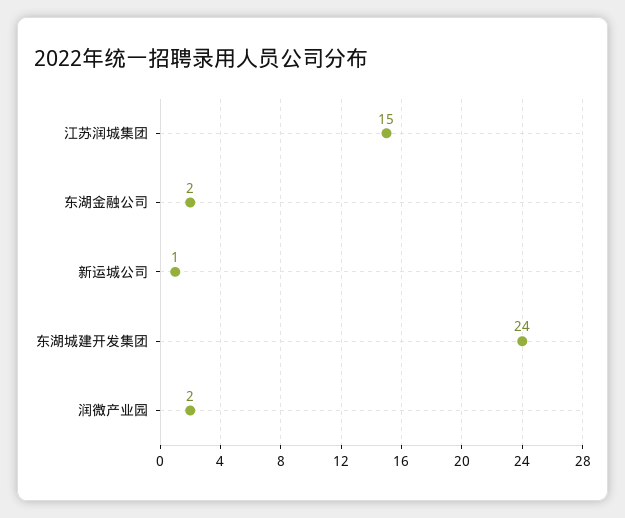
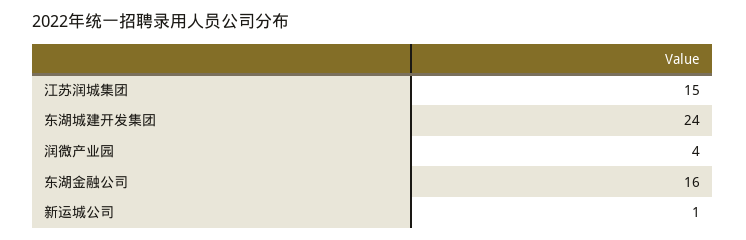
东湖金融公司: 2 -> 16
润微产业园: 2 -> 4

